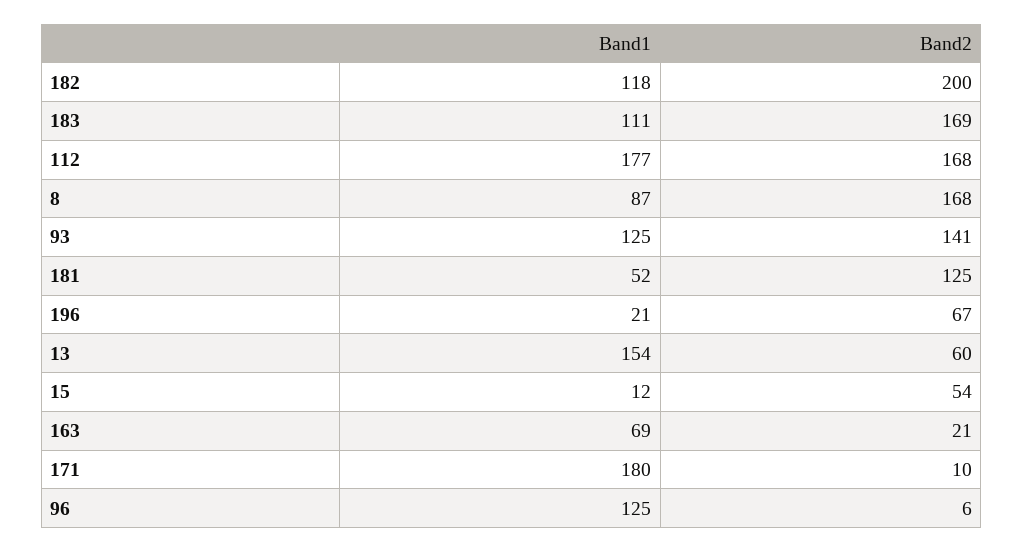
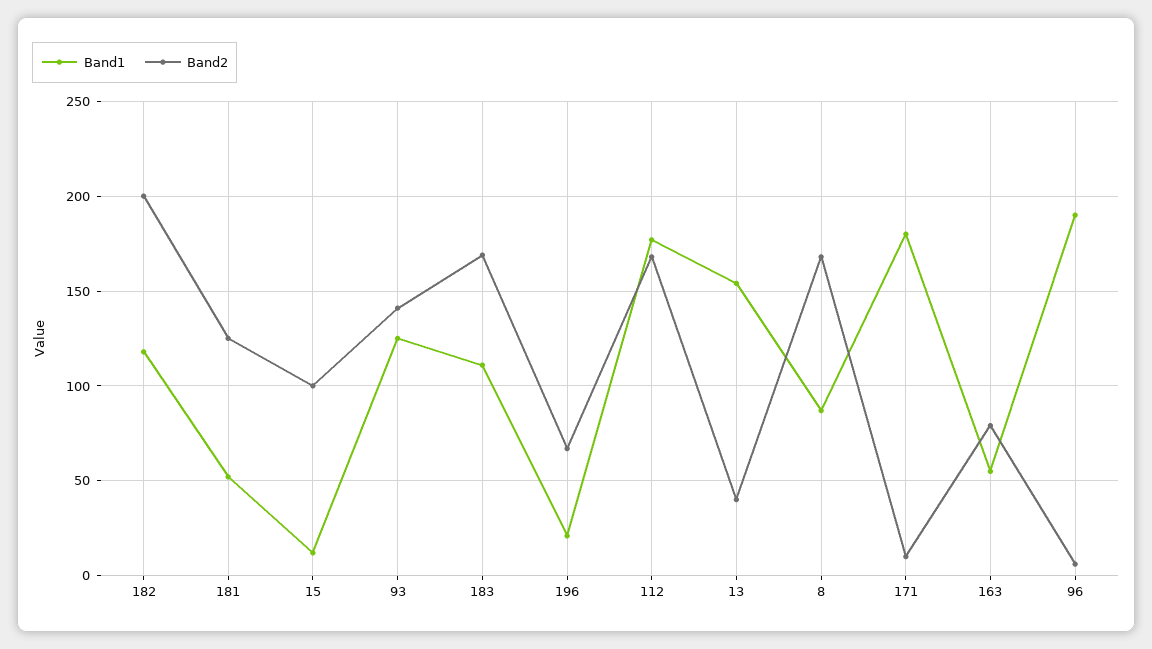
Band2, 13: 60 -> 40
Band2, 15: 54 -> 100
Band1, 163: 69 -> 55
Band2, 163: 21 -> 80
Band1, 96: 125 -> 190

